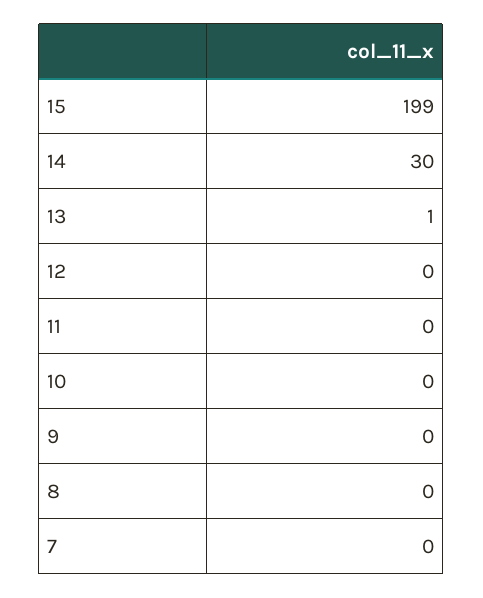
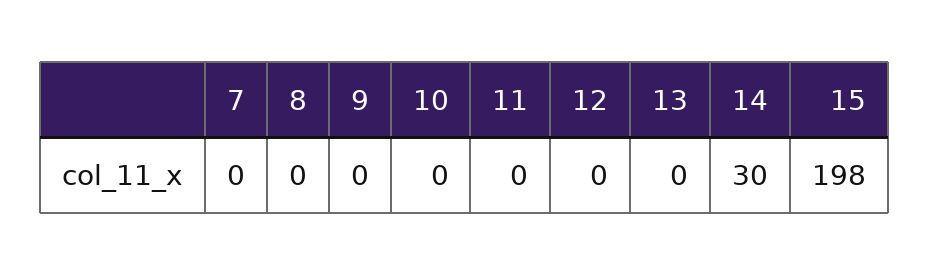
15: 199 -> 198
13: 1 -> 0

